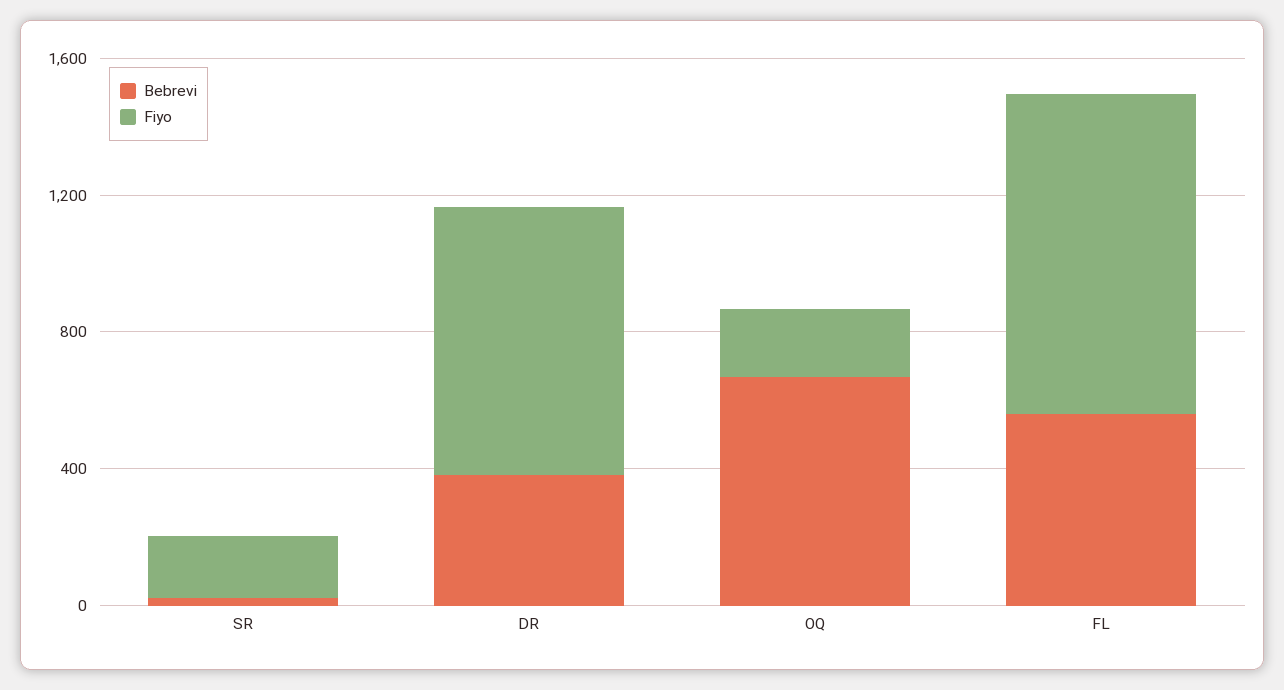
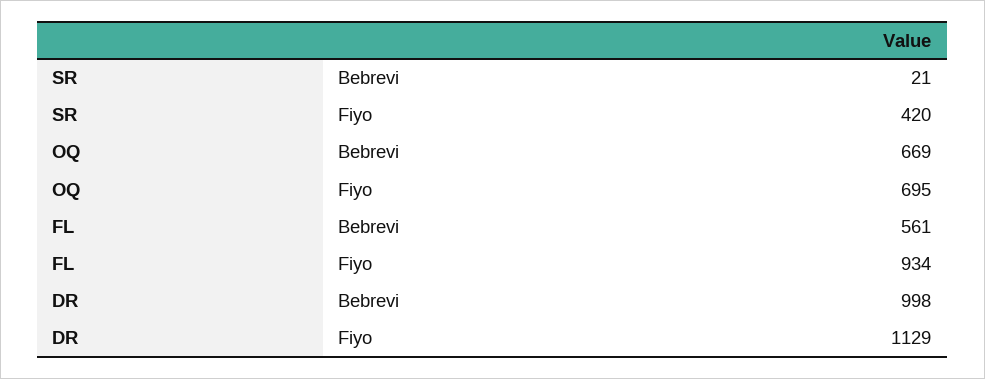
Fiyo, SR: 200 -> 420
Bebrevi, DR: 400 -> 998
Fiyo, DR: 800 -> 1129
Fiyo, OQ: 200 -> 695

